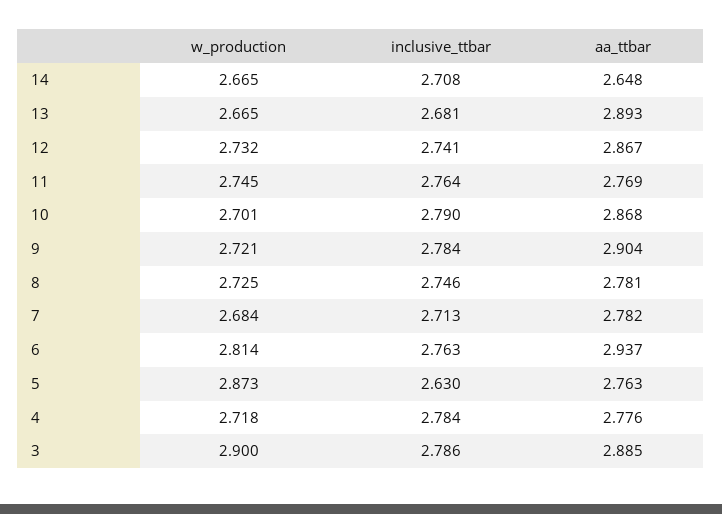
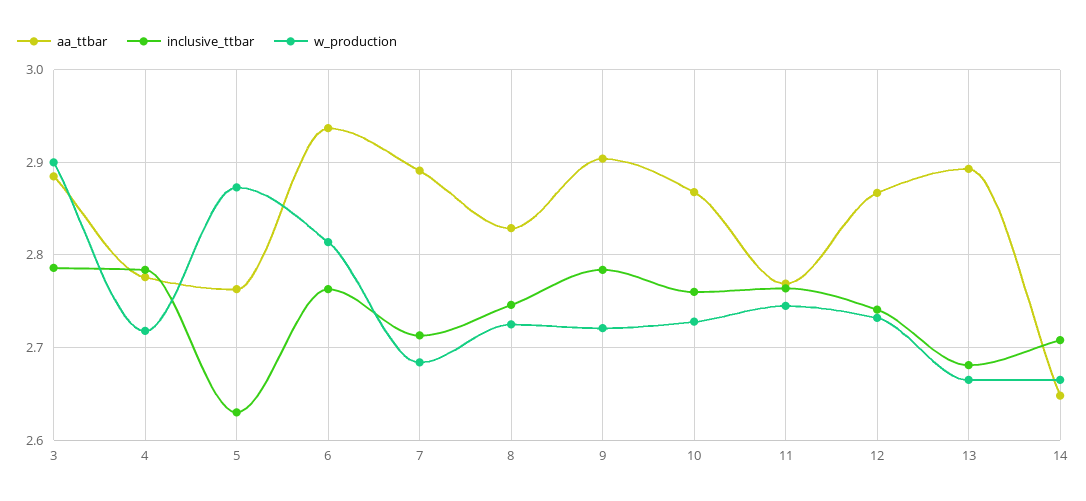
w_production, 10: 2.701 -> 2.73
inclusive_ttbar, 10: 2.79 -> 2.76
aa_ttbar, 8: 2.781 -> 2.83
aa_ttbar, 7: 2.782 -> 2.89

